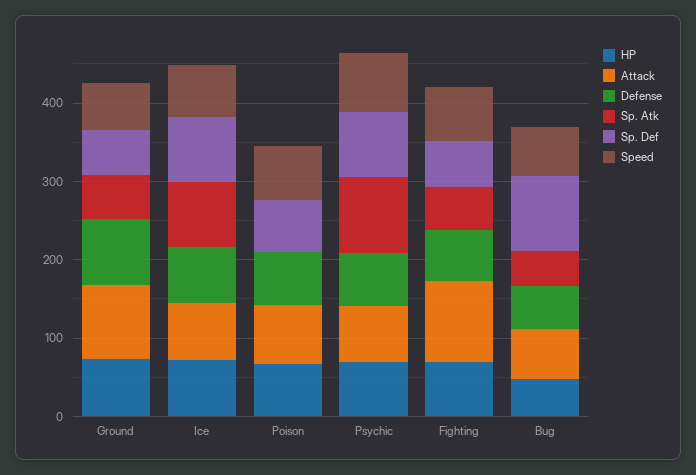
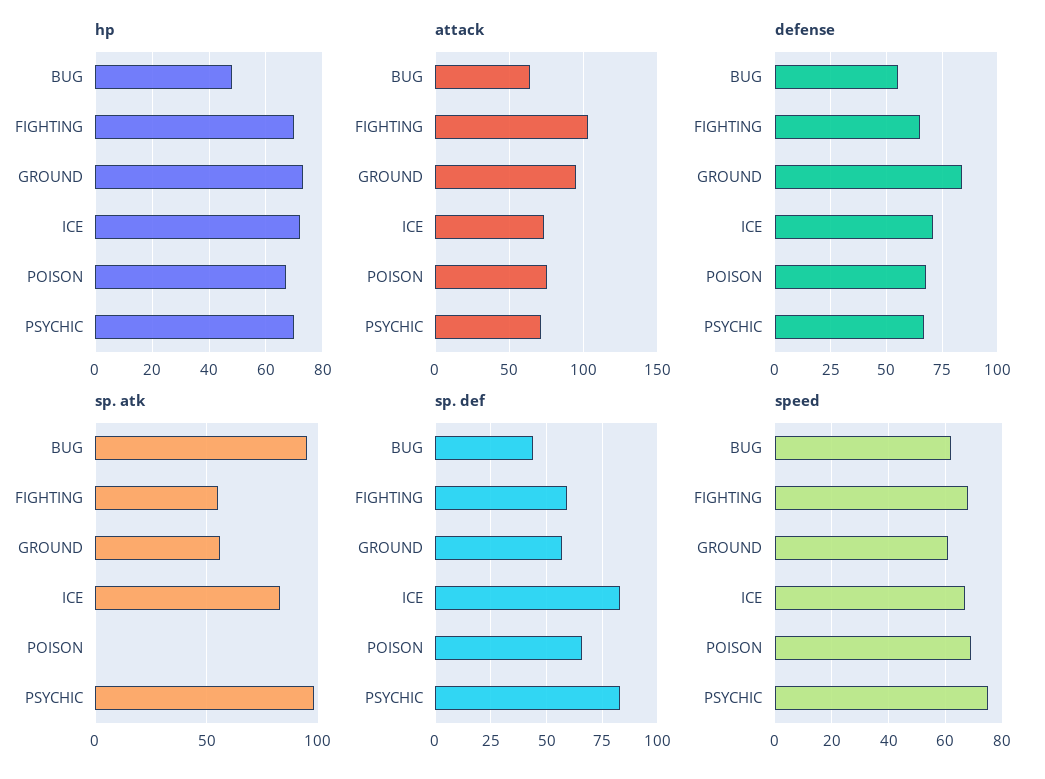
Sp. Atk, Bug: 40 -> 95
Sp. Def, Bug: 100 -> 45

